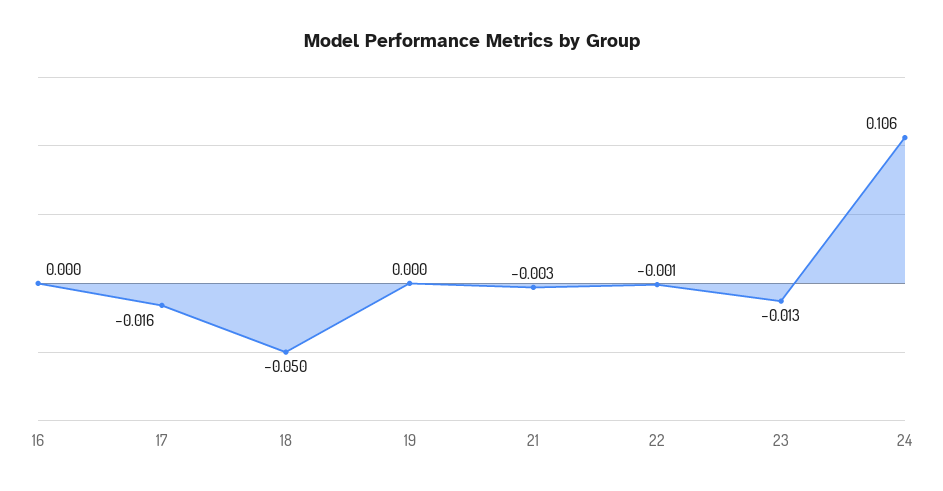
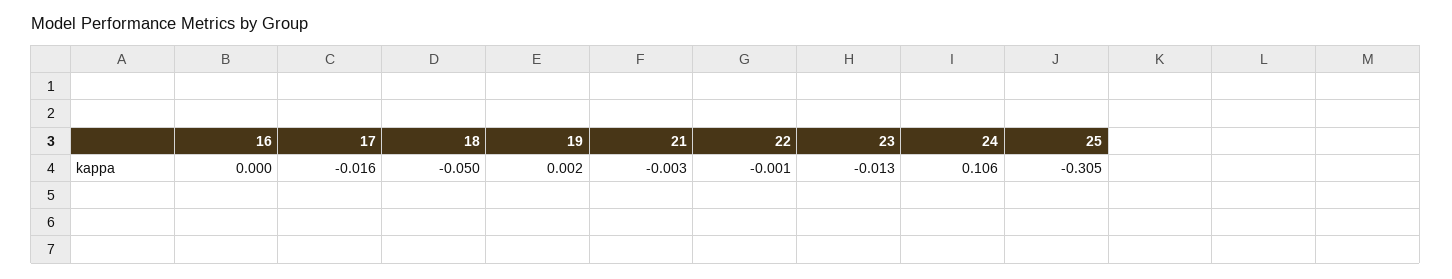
19: 0 -> 0.002
25: none -> -0.305

